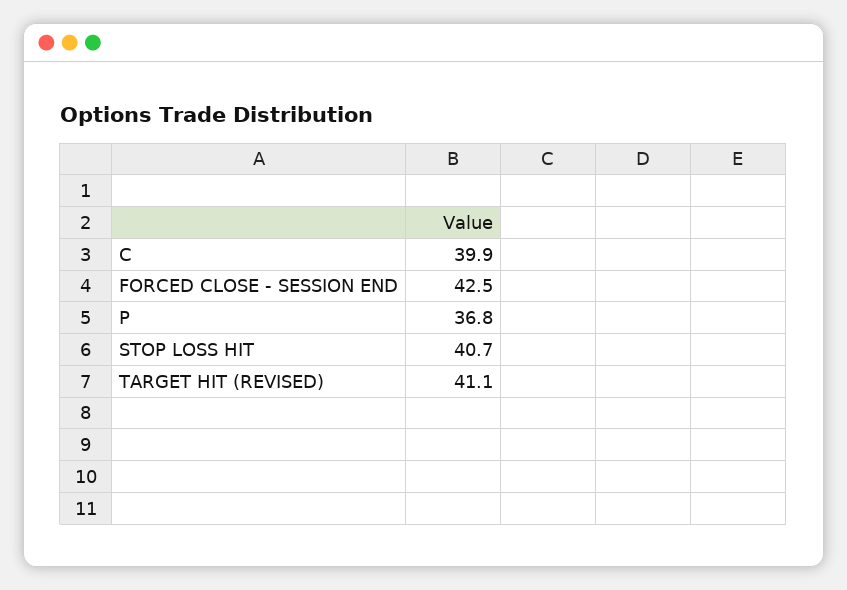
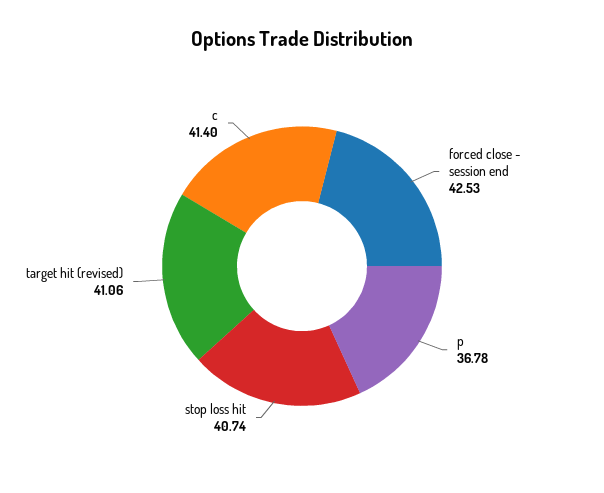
C: 39.9 -> 41.4

